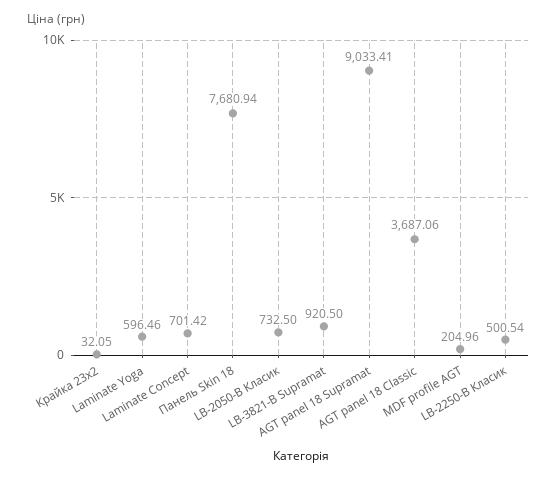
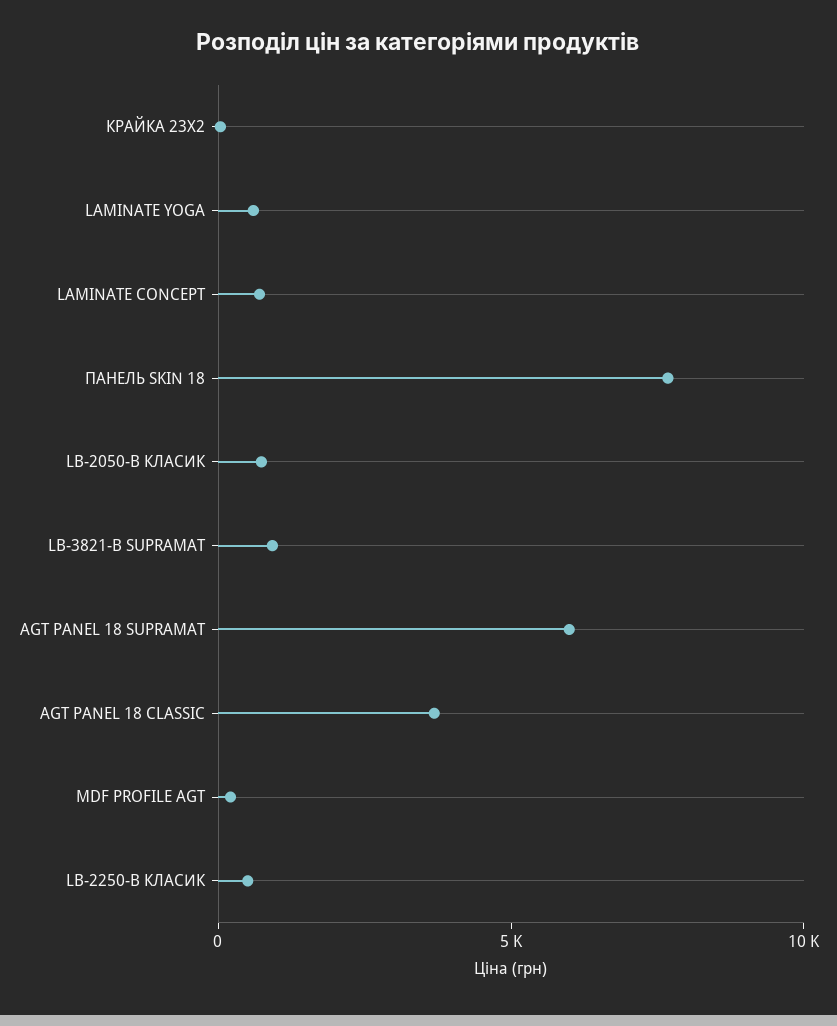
AGT panel 18 Supramat: 9033.41 -> 6000

